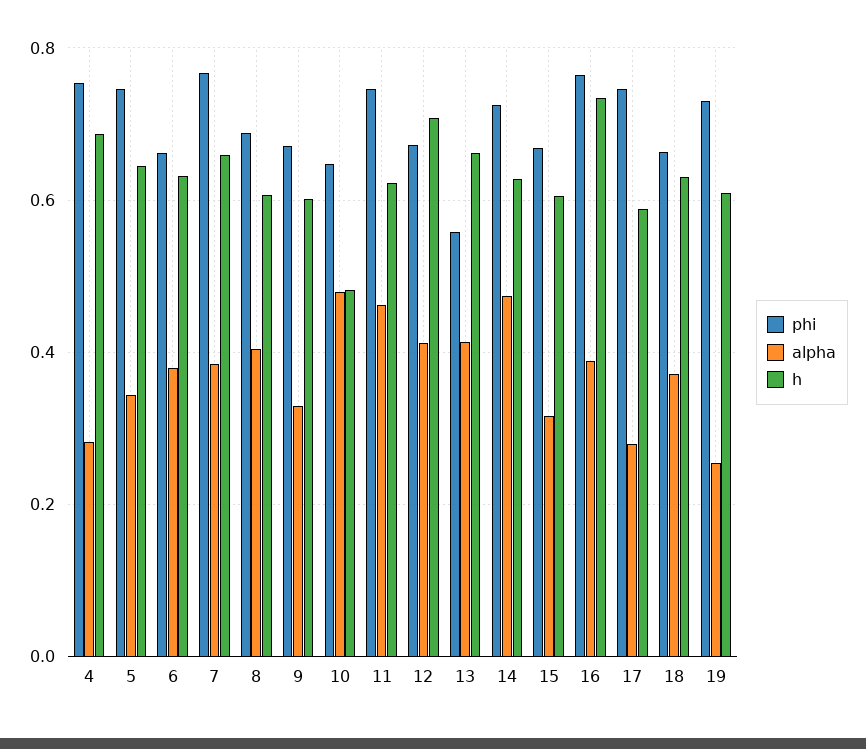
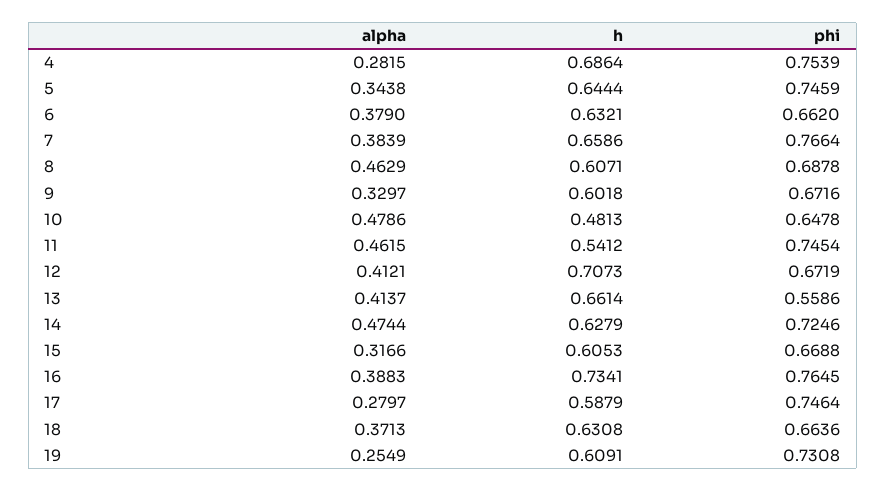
alpha, 8: 0.4 -> 0.4629
h, 11: 0.62 -> 0.5412

